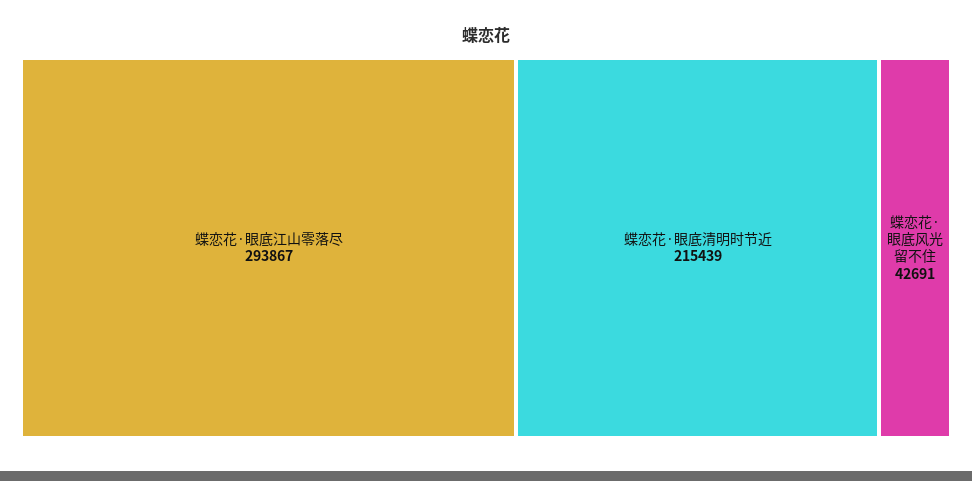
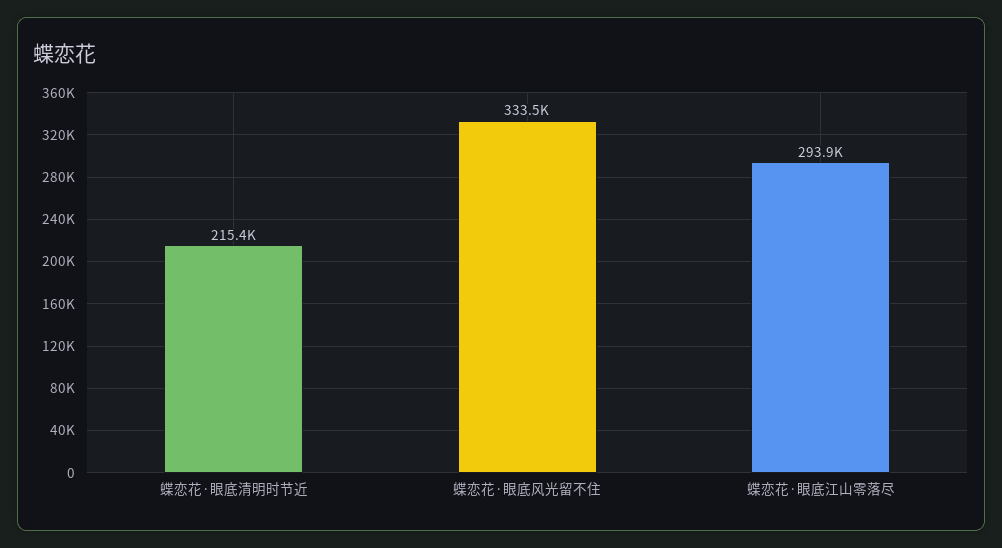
蝶恋花·眼底风光留不住: 42691 -> 333500

